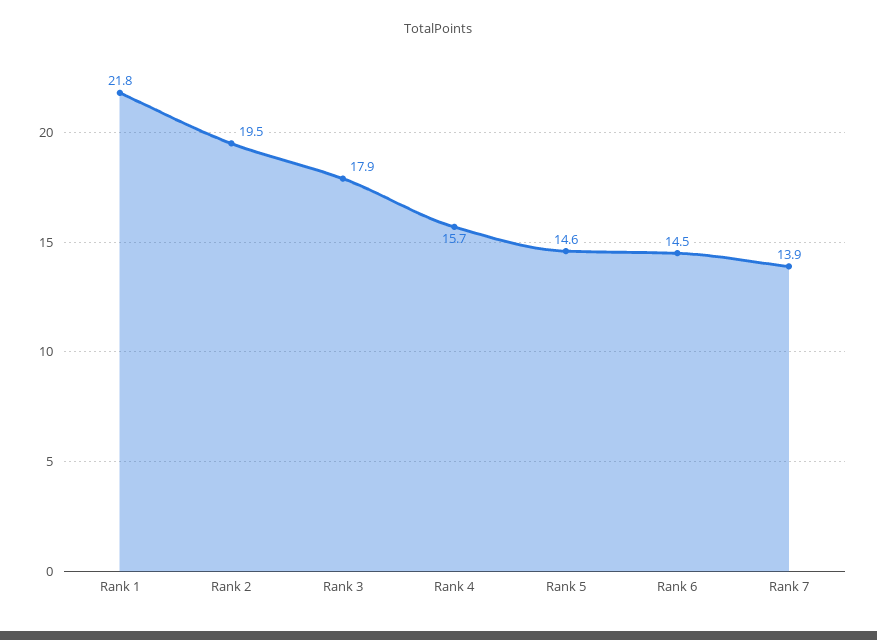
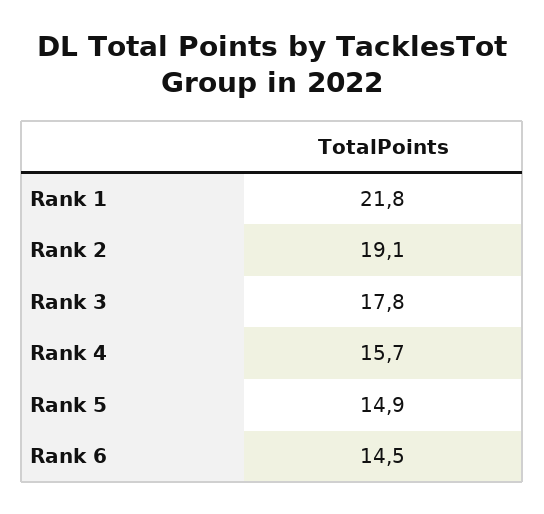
Rank 2: 19.5 -> 19.1
Rank 3: 17.9 -> 17.8
Rank 5: 14.6 -> 14.9
Rank 7: 13.9 -> none

